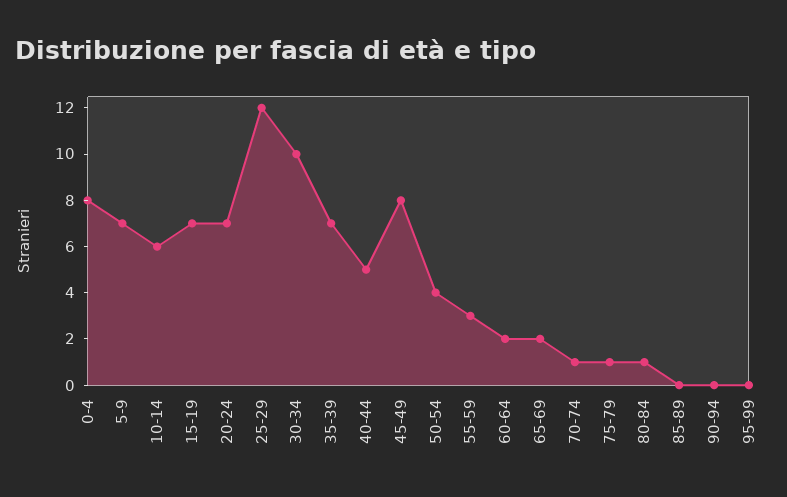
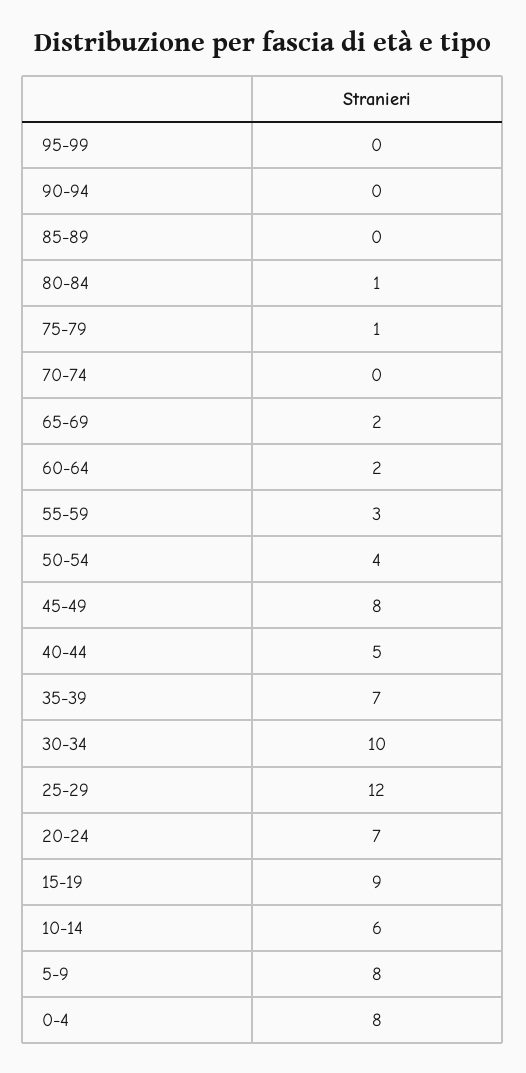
5-9: 7 -> 8
15-19: 7 -> 9
70-74: 1 -> 0

